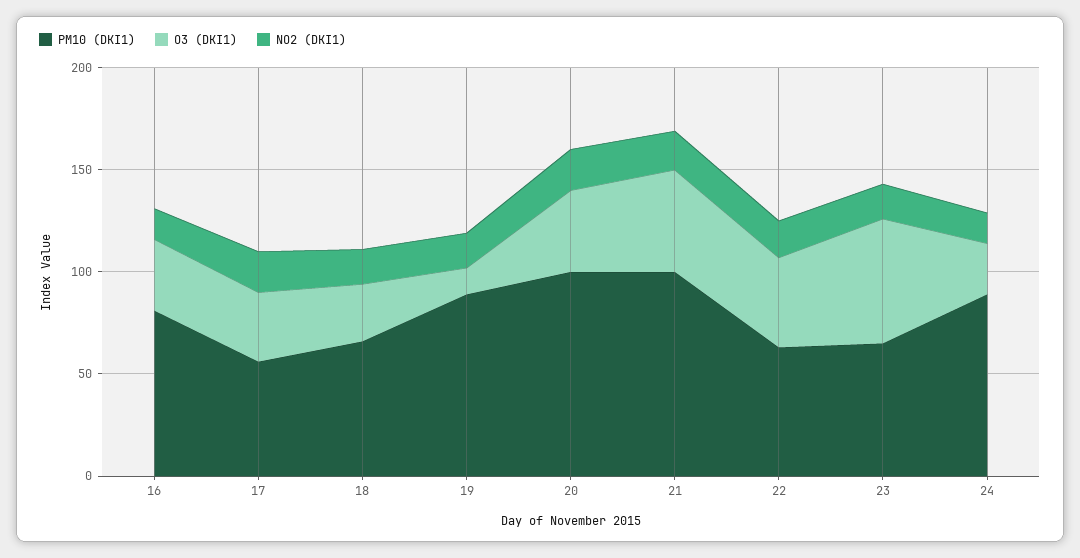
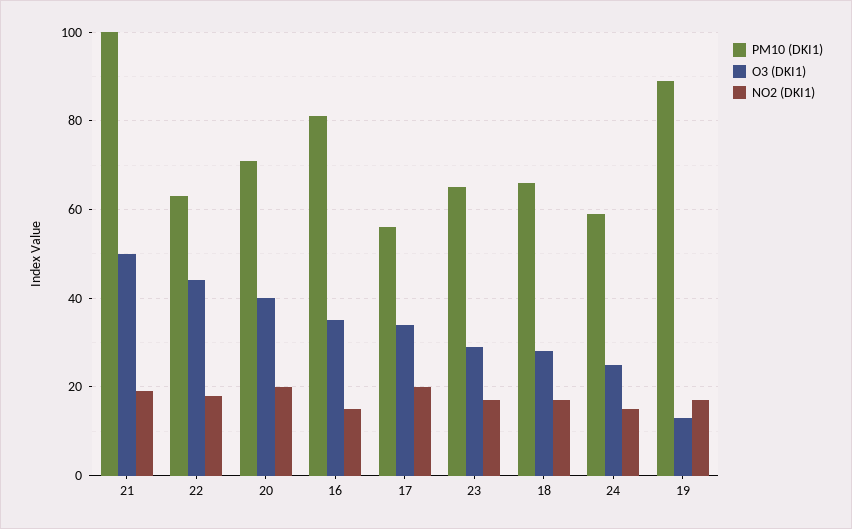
PM10 (DKI1), 20: 100 -> 70
O3 (DKI1), 23: 60 -> 30
PM10 (DKI1), 24: 90 -> 60

